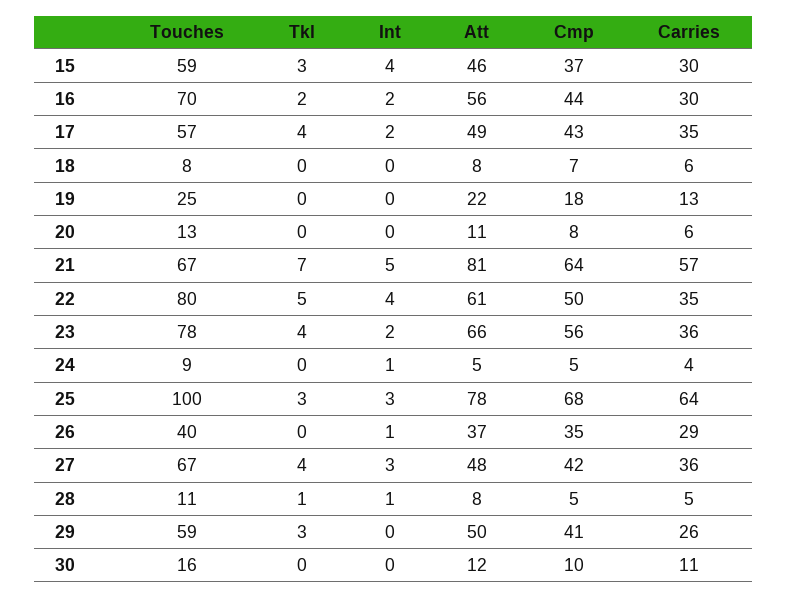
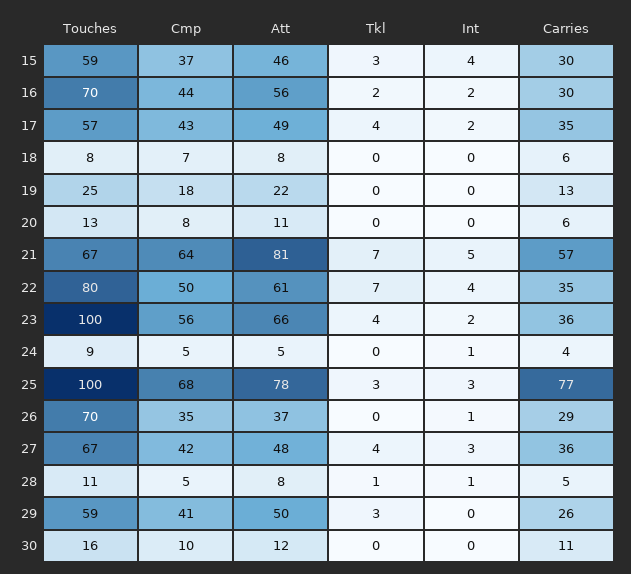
Tkl, 22: 5 -> 7
Touches, 23: 78 -> 100
Carries, 25: 64 -> 77
Touches, 26: 40 -> 70

